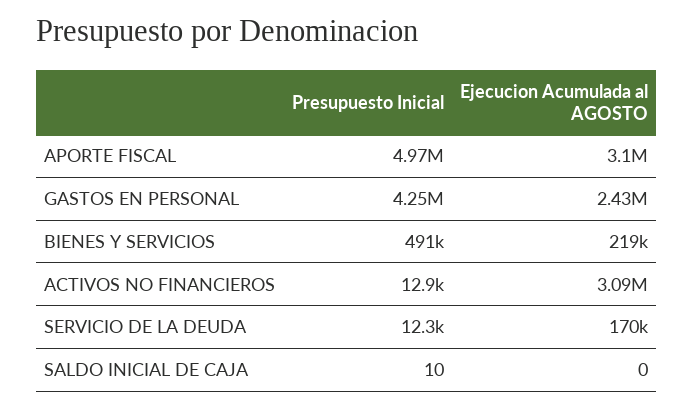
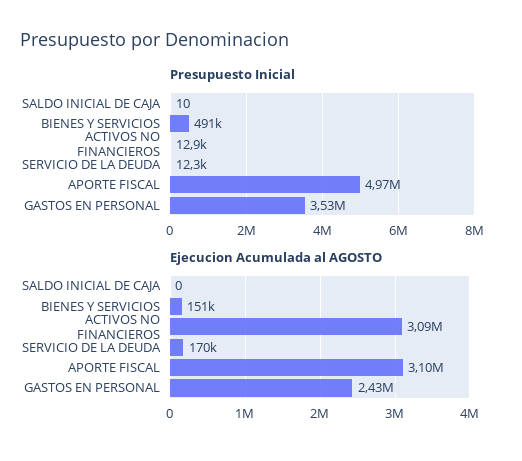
Presupuesto Inicial, GASTOS EN PERSONAL: 4250000 -> 3530000
Ejecucion Acumulada al AGOSTO, BIENES Y SERVICIOS: 219000 -> 151000

